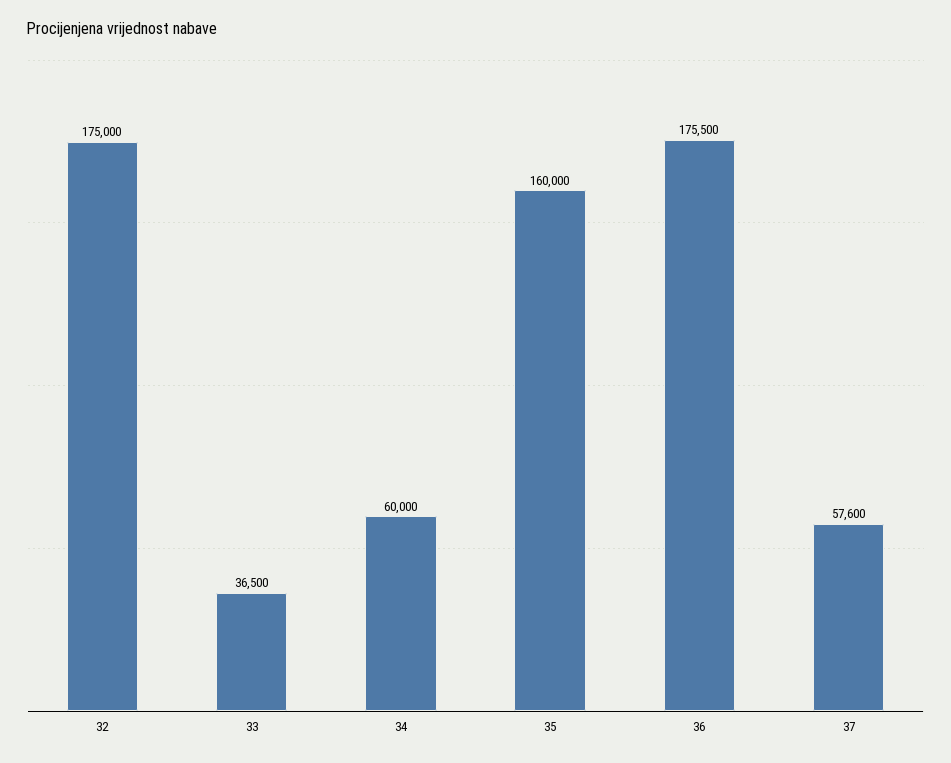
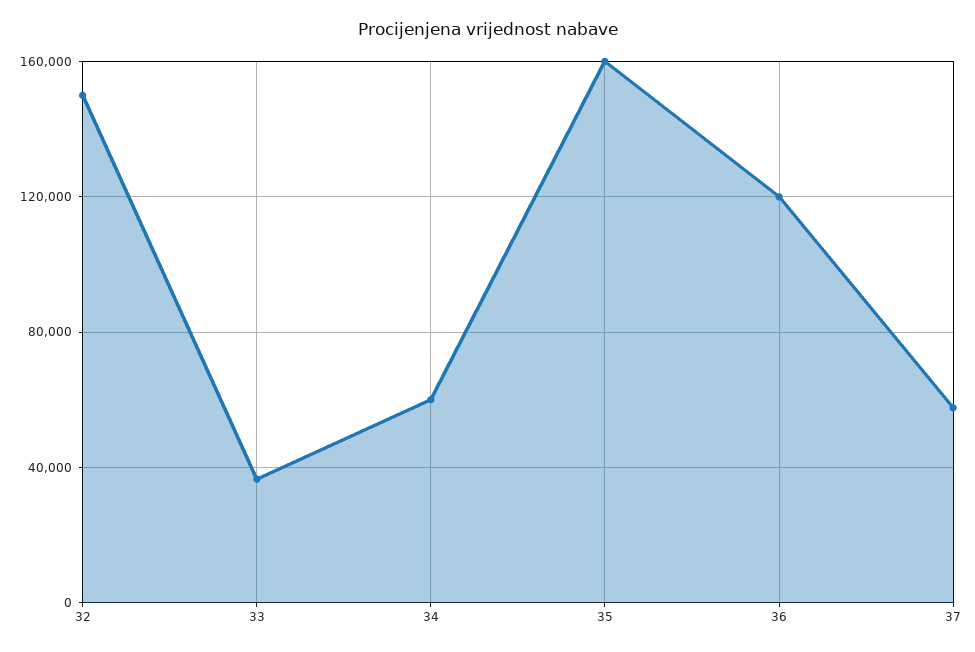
32: 175000 -> 150000
36: 175500 -> 120000

